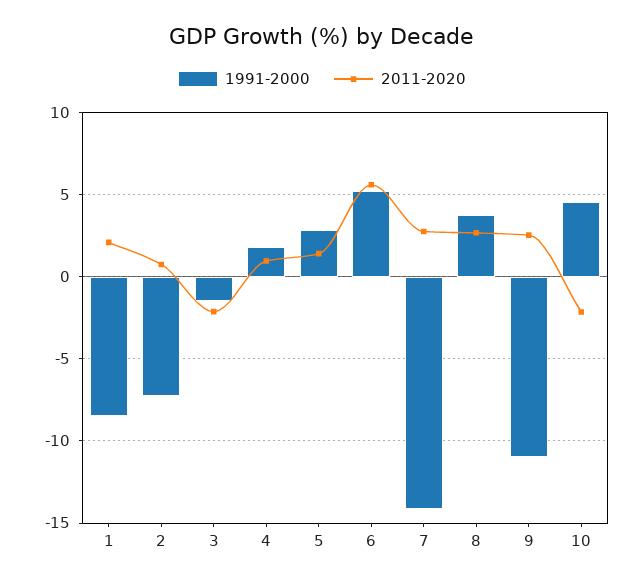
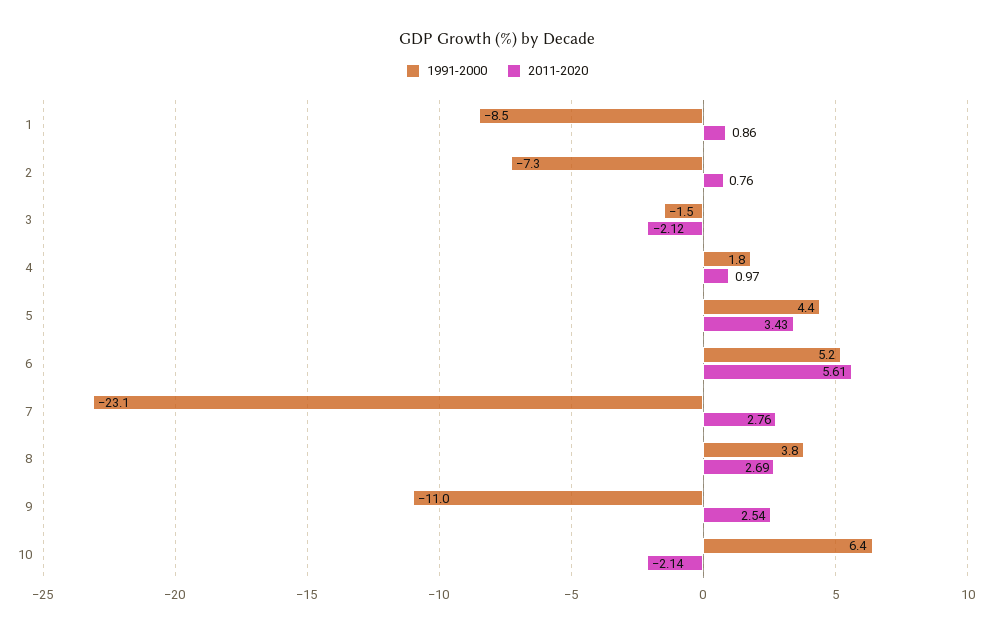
2011-2020, 1: 2 -> 0.86
1991-2000, 5: 3 -> 4.4
2011-2020, 5: 1.5 -> 3.43
1991-2000, 7: -14 -> -23.1
1991-2000, 10: 4.5 -> 6.4

